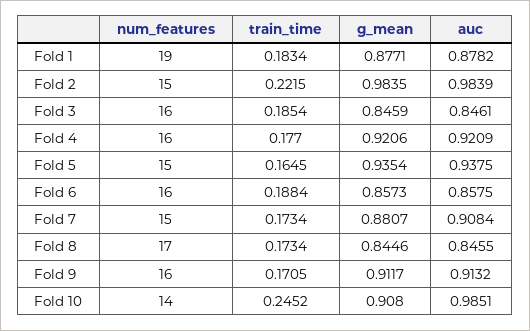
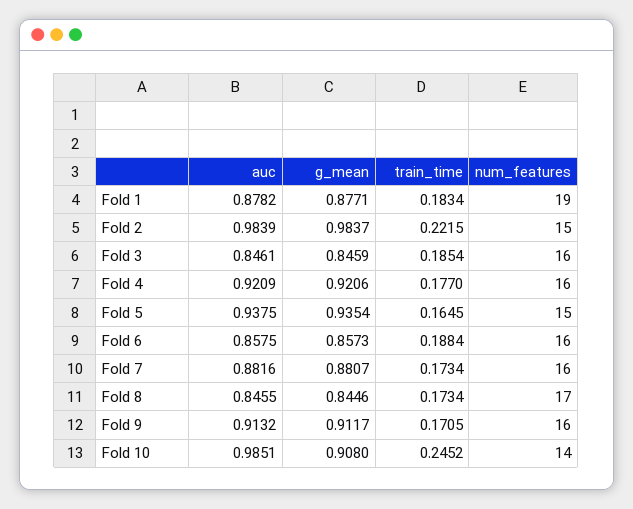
g_mean, Fold 2: 0.9835 -> 0.9837
num_features, Fold 7: 15 -> 16
auc, Fold 7: 0.9084 -> 0.8816

